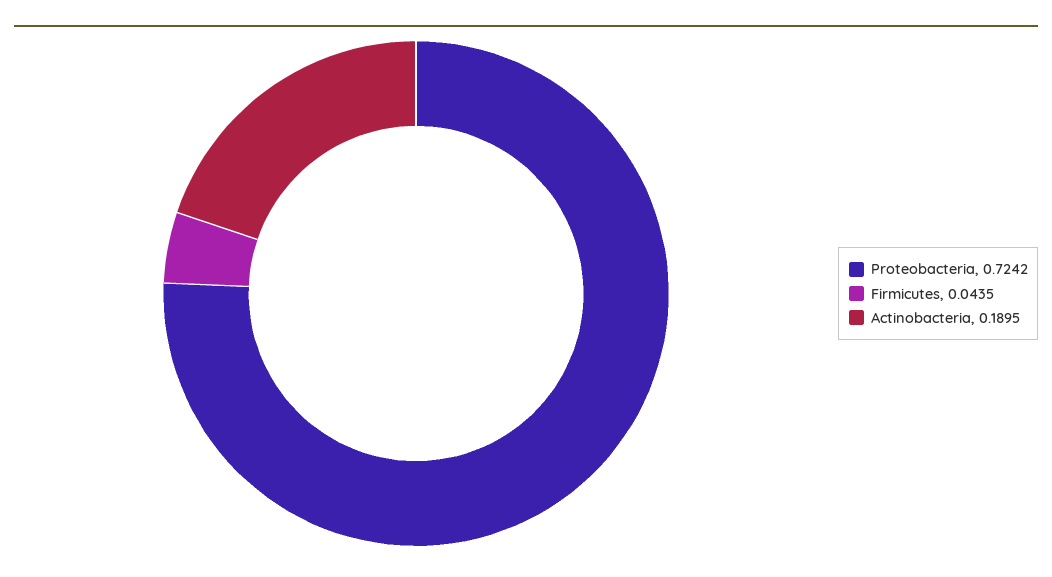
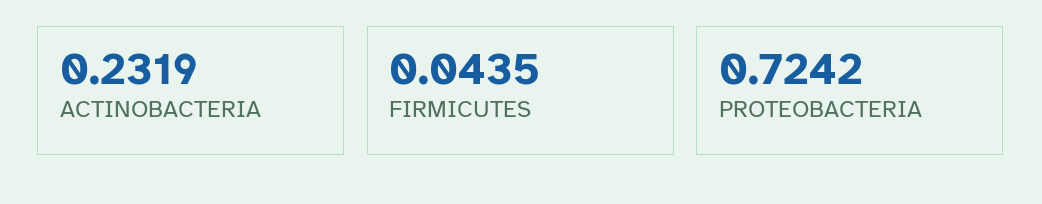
Actinobacteria: 0.1895 -> 0.2319

